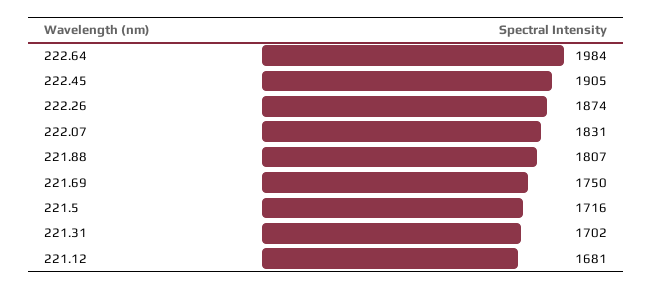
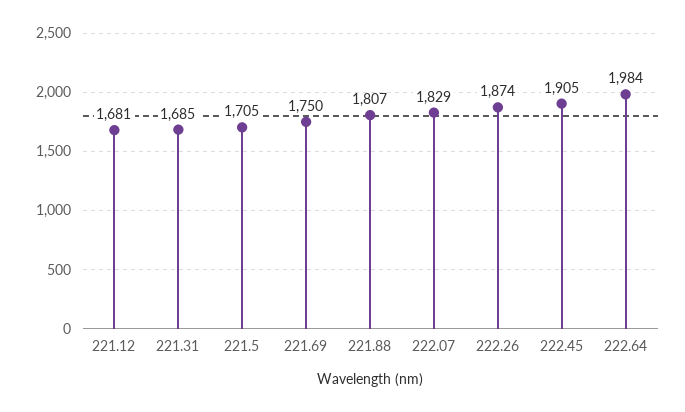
222.07: 1831 -> 1829
221.5: 1716 -> 1705
221.31: 1702 -> 1685

